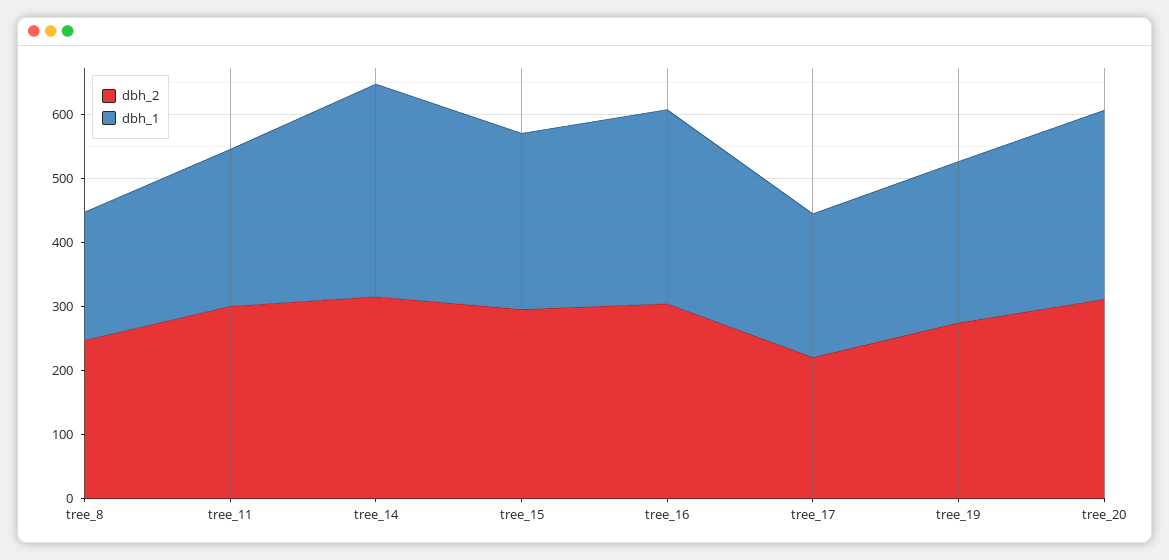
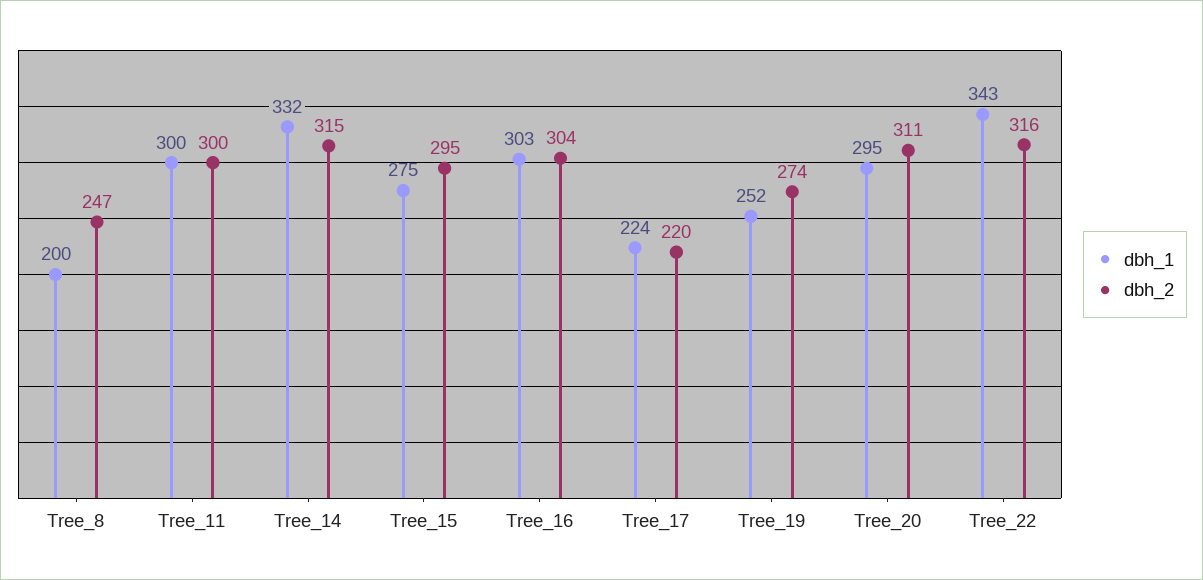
dbh_1, tree_11: 240 -> 300
dbh_1, Tree_22: none -> 343
dbh_2, Tree_22: none -> 316

